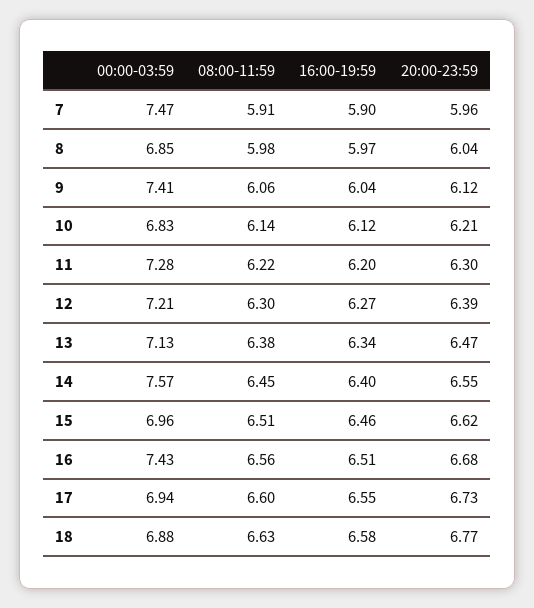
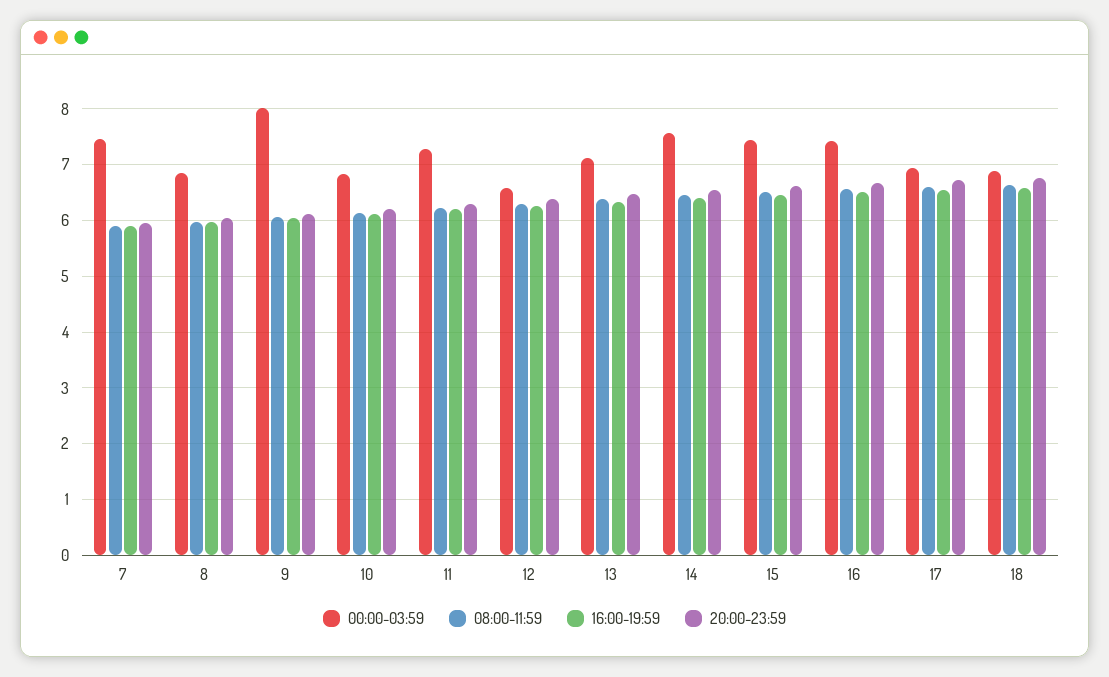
00:00-03:59, 9: 7.41 -> 8
00:00-03:59, 12: 7.21 -> 6.6
00:00-03:59, 15: 6.96 -> 7.4

